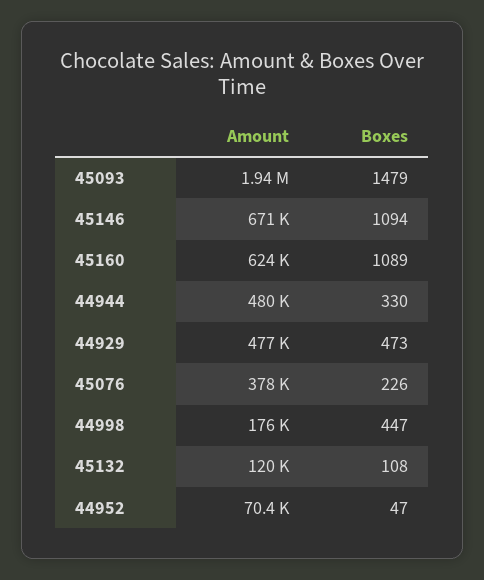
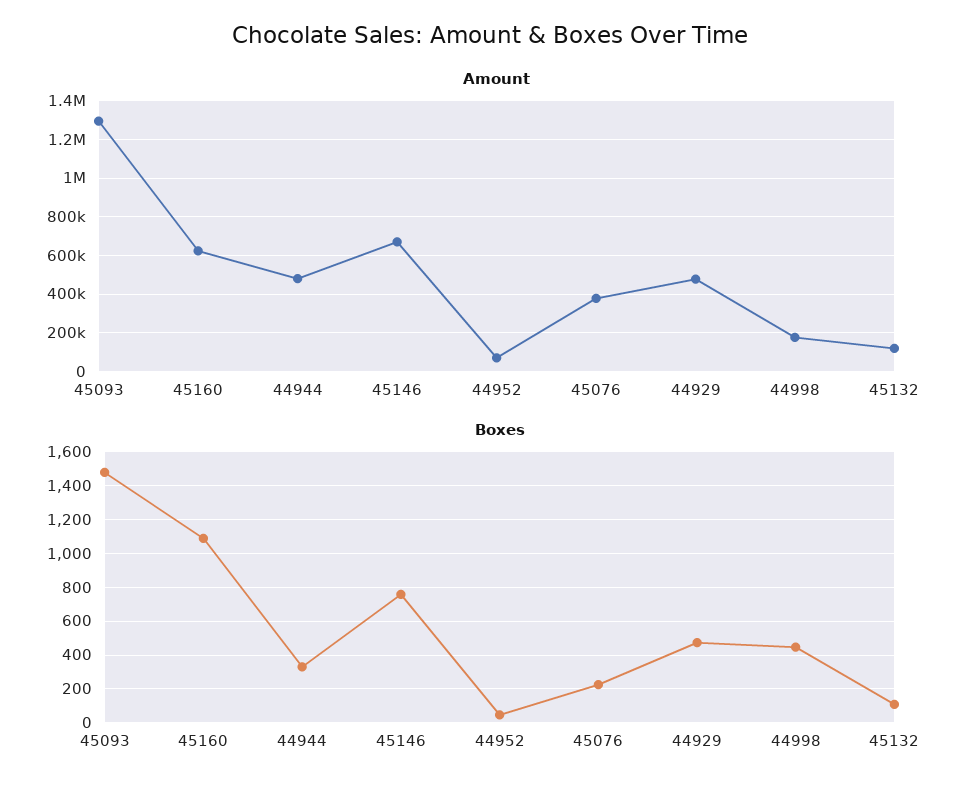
Amount, 45093: 1940000 -> 1300000
Boxes, 45146: 1094 -> 750

